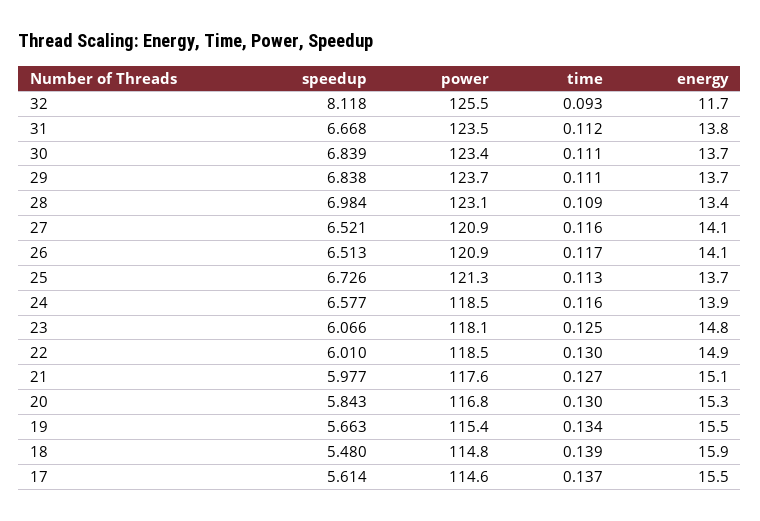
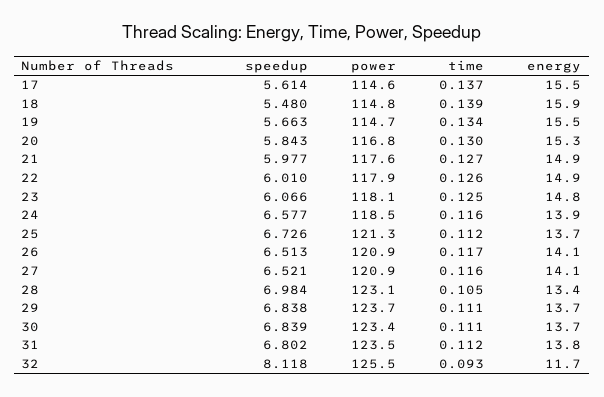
speedup, 31: 6.668 -> 6.802
time, 28: 0.109 -> 0.105
time, 25: 0.113 -> 0.112
power, 22: 118.5 -> 117.9
time, 22: 0.13 -> 0.126
energy, 21: 15.1 -> 14.9
power, 19: 115.4 -> 114.7

